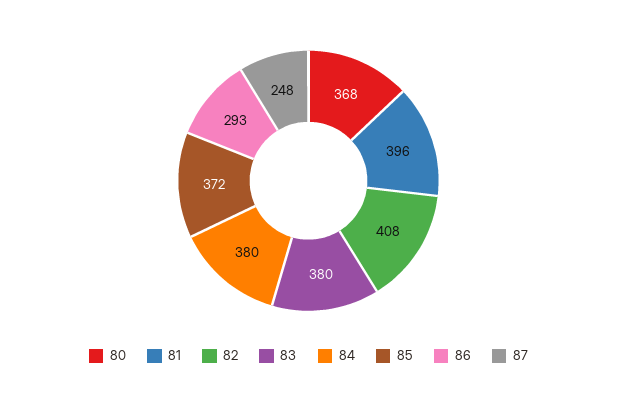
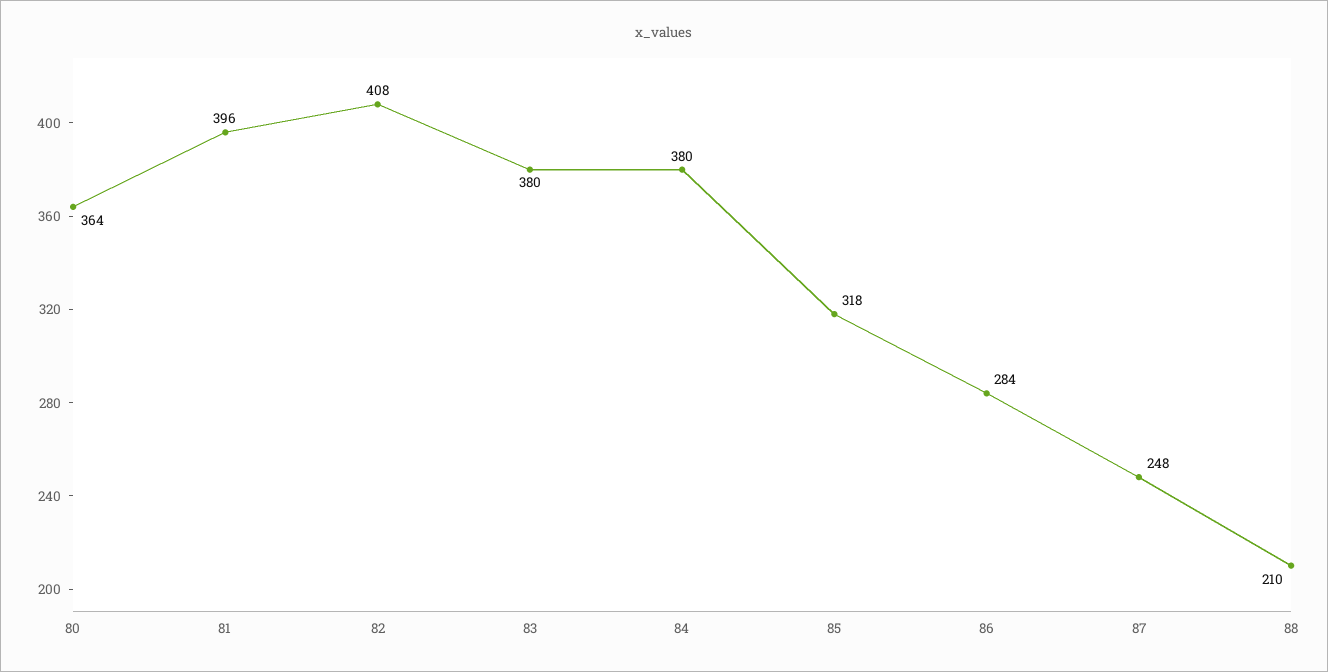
80: 368 -> 364
85: 372 -> 318
86: 293 -> 284
88: none -> 210

